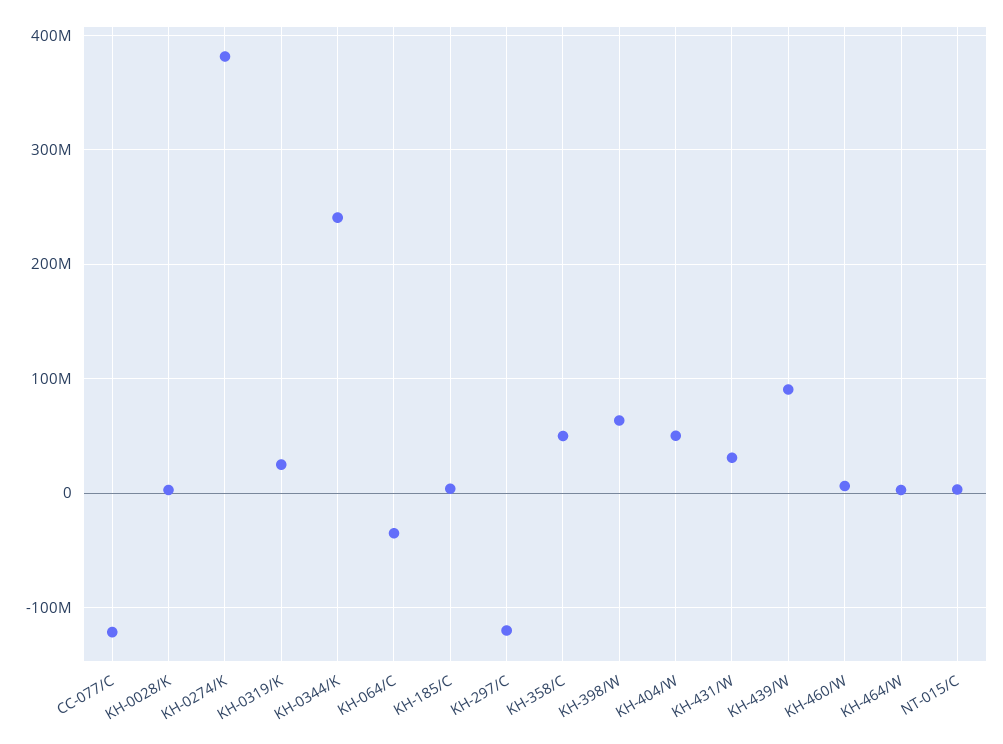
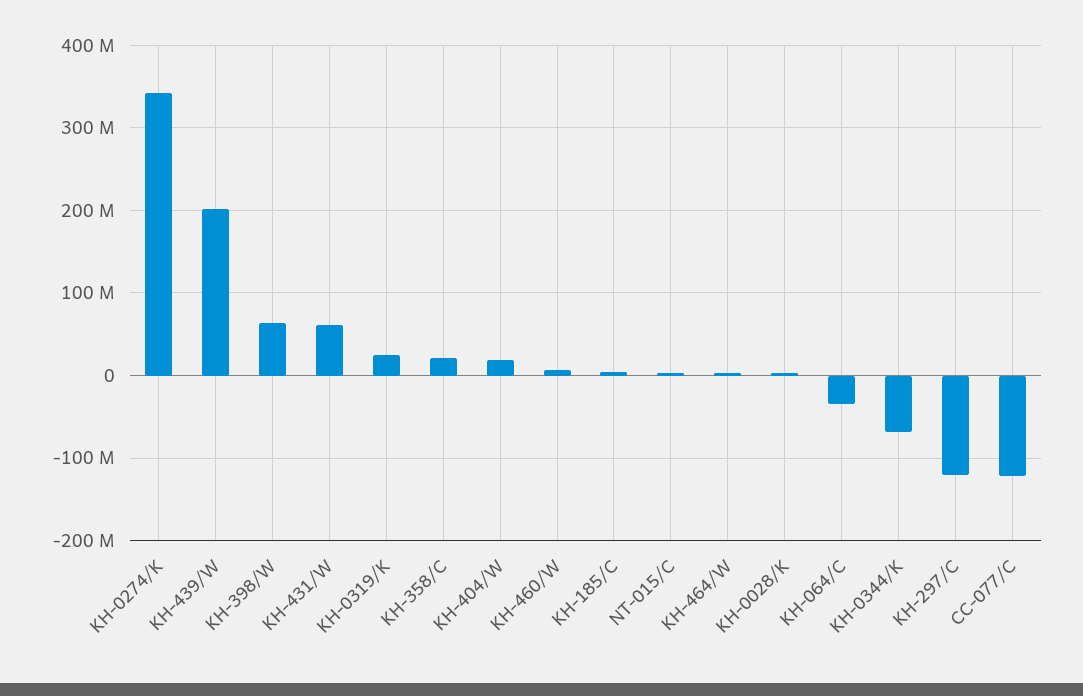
KH-0274/K: 380000000 -> 340000000
KH-0344/K: 240000000 -> -70000000
KH-358/C: 50000000 -> 20000000
KH-404/W: 50000000 -> 20000000
KH-431/W: 30000000 -> 60000000
KH-439/W: 90000000 -> 200000000

